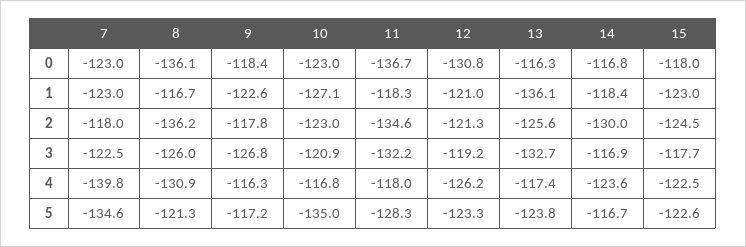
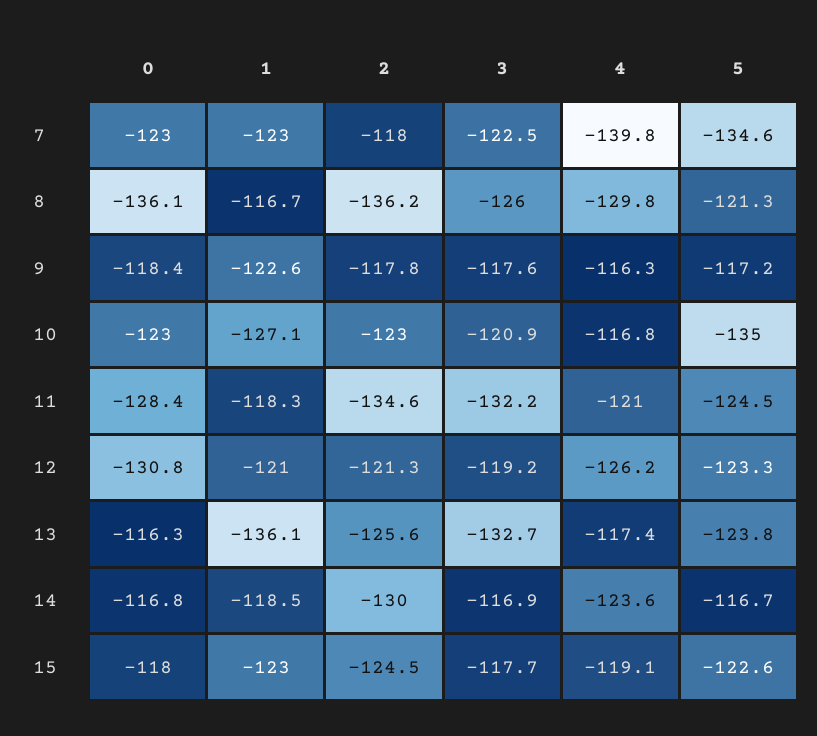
11, 0: -136.7 -> -128.4
14, 1: -118.4 -> -118.5
9, 3: -126.8 -> -117.6
8, 4: -130.9 -> -129.8
11, 4: -118 -> -121
15, 4: -122.5 -> -119.1
11, 5: -128.3 -> -124.5

